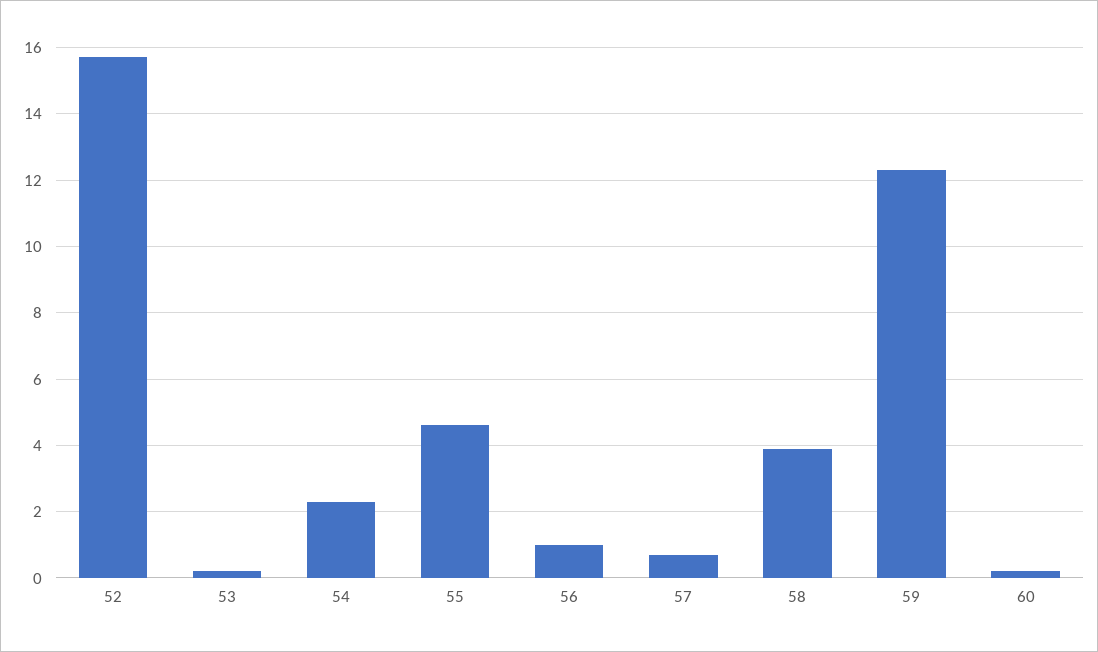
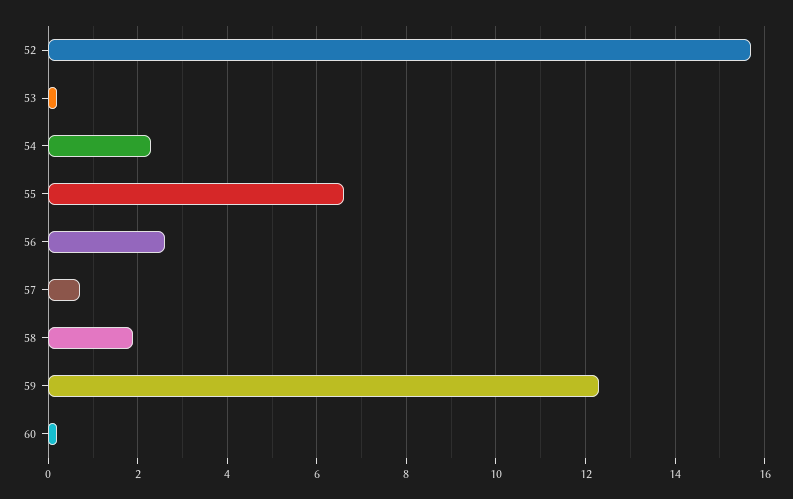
55: 4.5 -> 6.5
56: 1 -> 2.5
58: 4 -> 2

